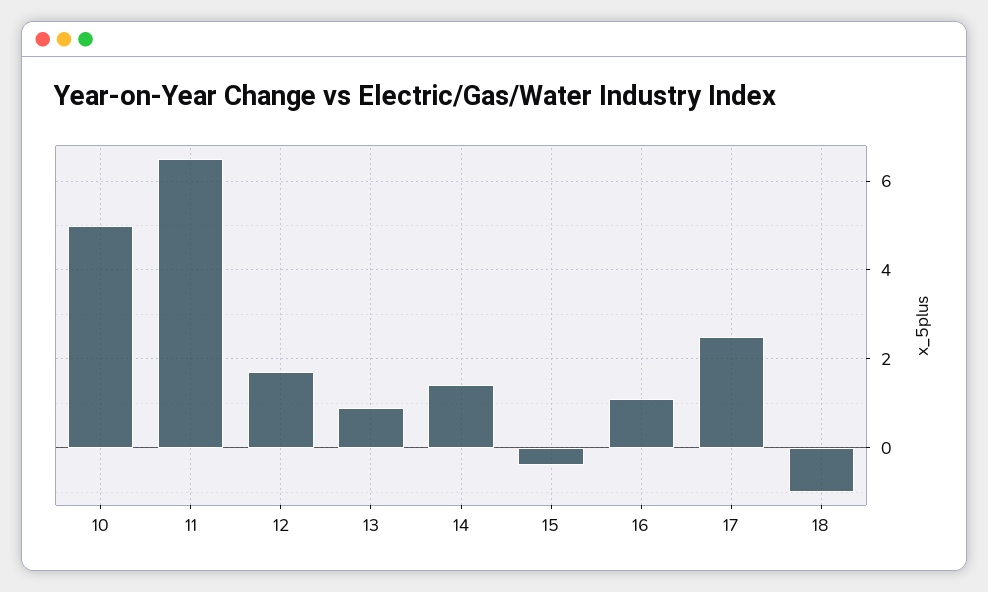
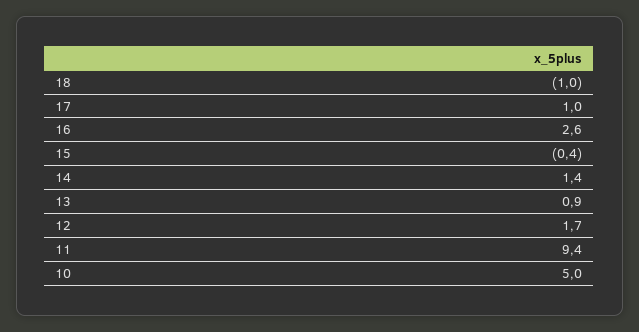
11: 6.5 -> 9.4
16: 1 -> 2.6
17: 2.5 -> 1

